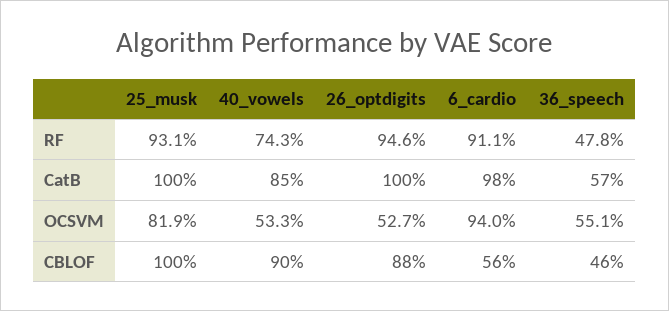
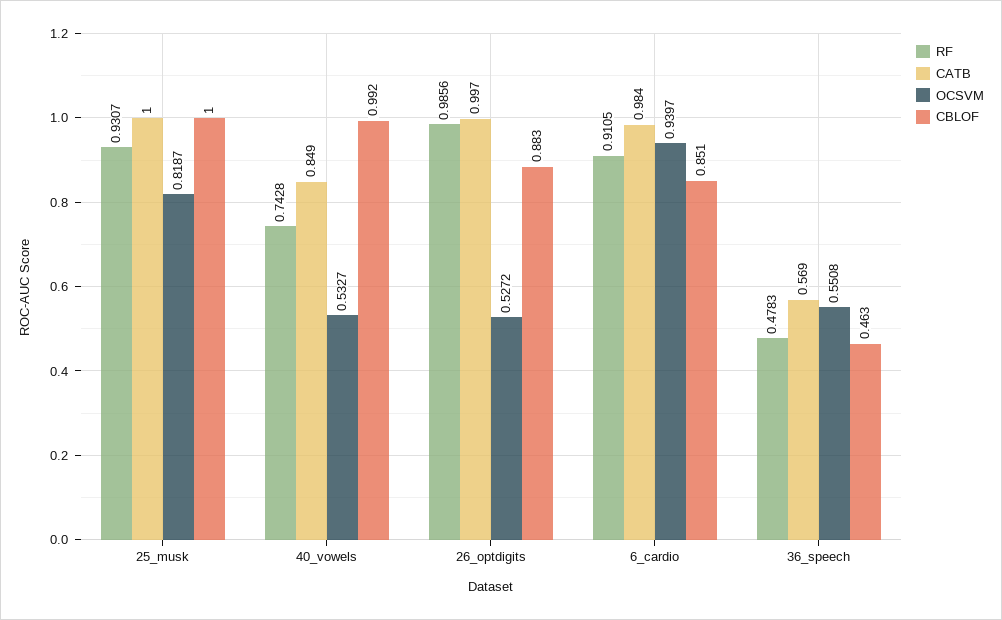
RF, 26_optdigits: 0.946 -> 0.9856
CBLOF, 40_vowels: 0.9 -> 0.992
CBLOF, 6_cardio: 0.56 -> 0.851

